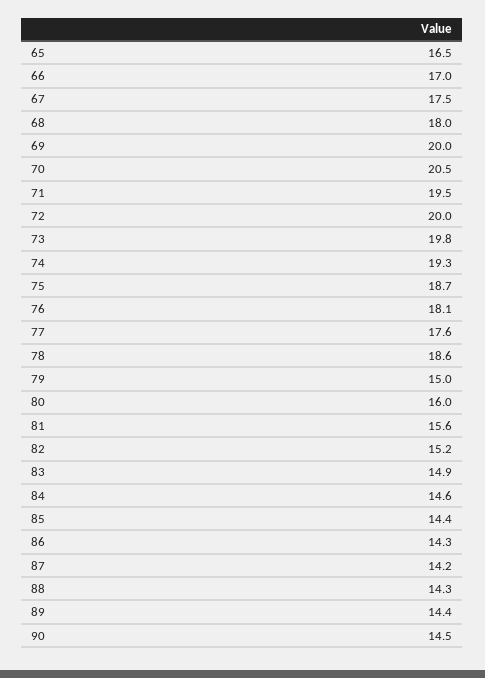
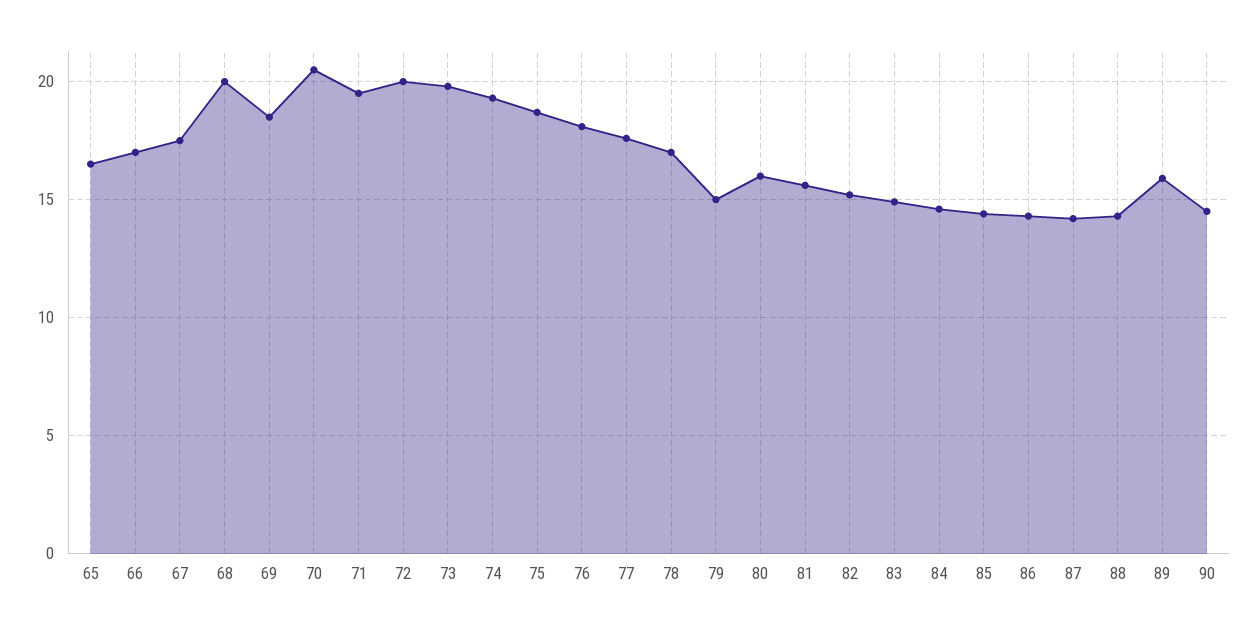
68: 18 -> 20
69: 20 -> 18.5
78: 18.6 -> 17
89: 14.4 -> 16

